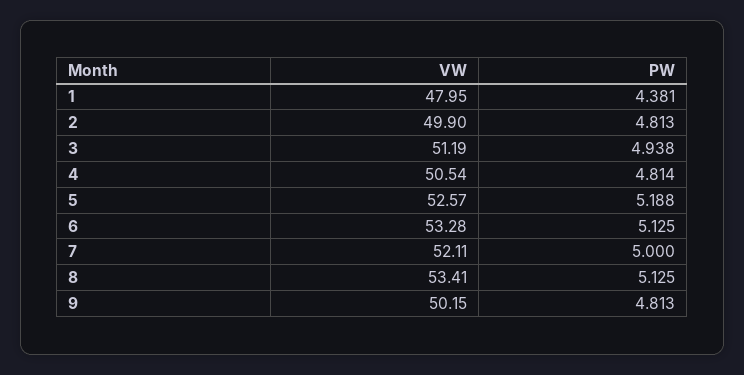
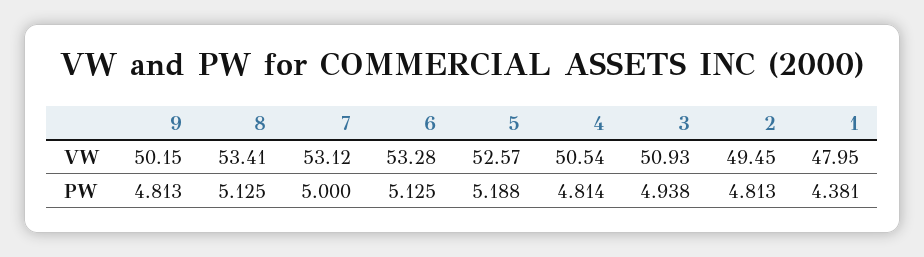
VW, 2: 49.9 -> 49.45
VW, 3: 51.19 -> 50.93
VW, 7: 52.11 -> 53.12

